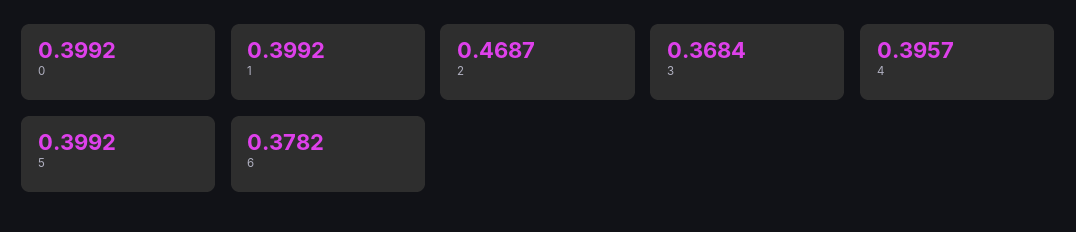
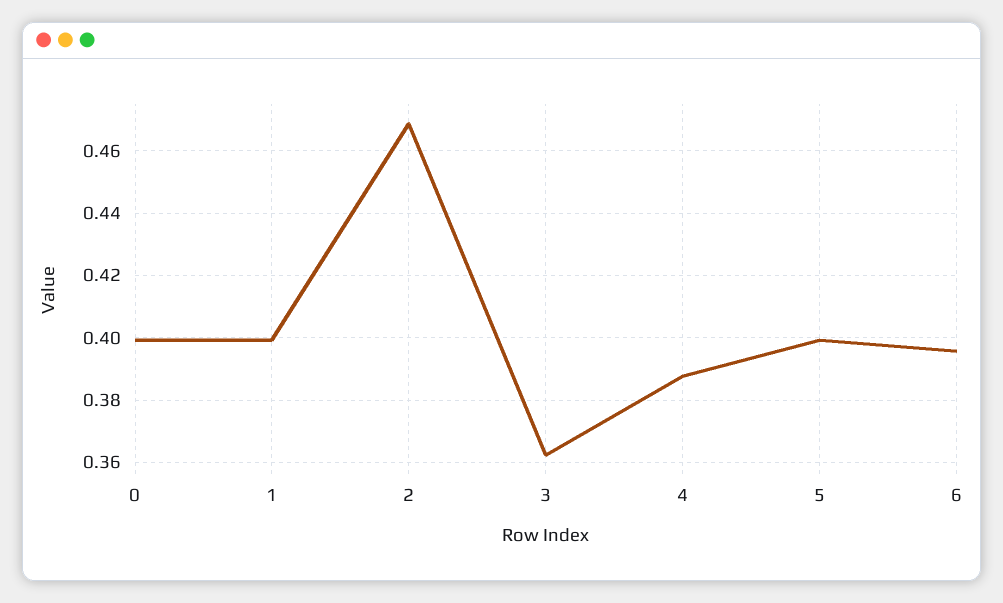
3: 0.3684 -> 0.362
4: 0.3957 -> 0.388
6: 0.3782 -> 0.396

